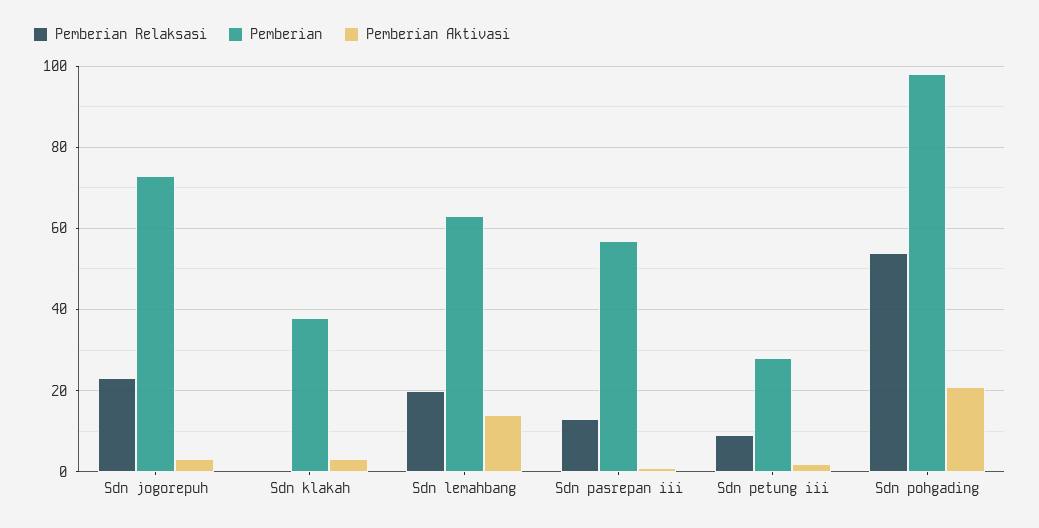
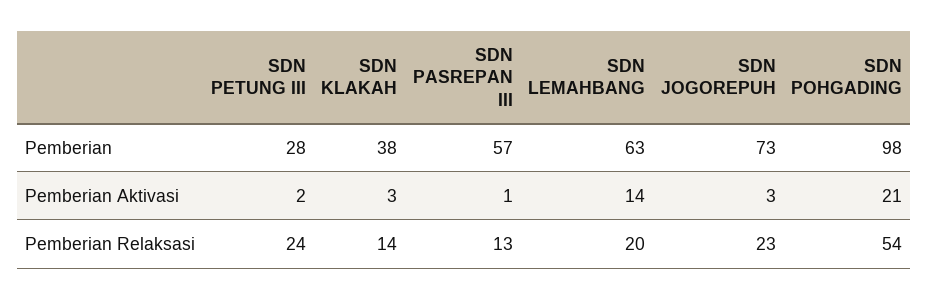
Pemberian Relaksasi, Sdn klakah: 0 -> 14
Pemberian Relaksasi, Sdn petung iii: 10 -> 24

